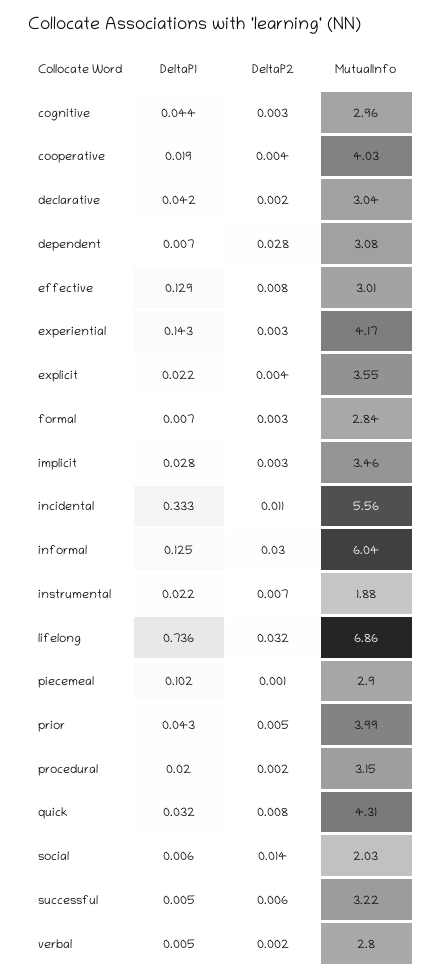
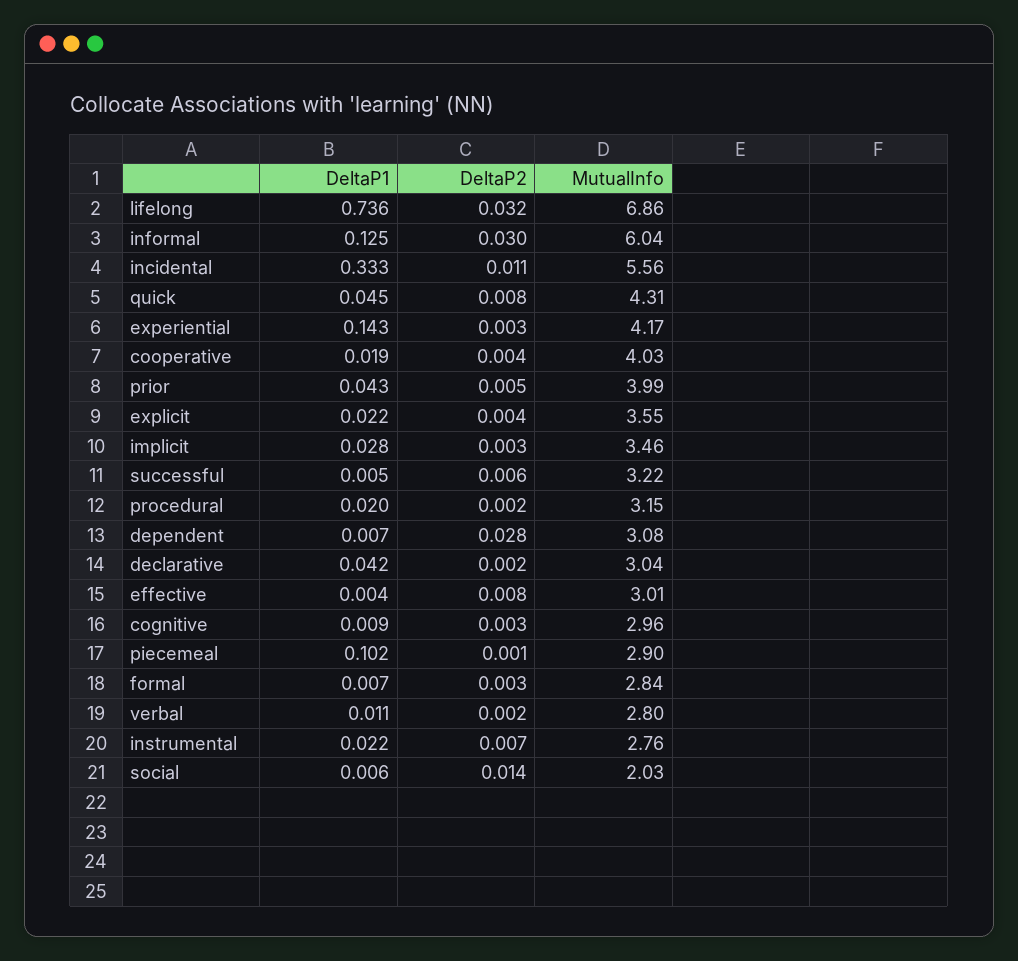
DeltaP1, cognitive: 0.044 -> 0.009
DeltaP1, effective: 0.129 -> 0.004
MutualInfo, instrumental: 1.88 -> 2.76
DeltaP1, quick: 0.032 -> 0.045
DeltaP1, verbal: 0.005 -> 0.011

